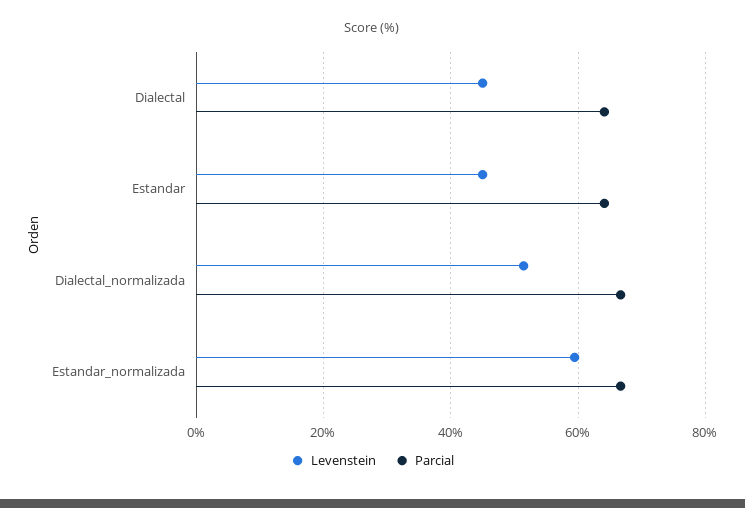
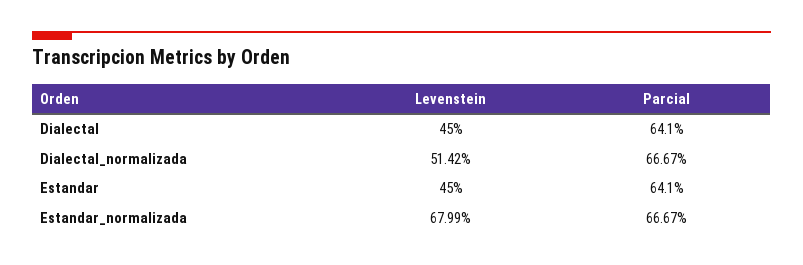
Levenstein, Estandar_normalizada: 60 -> 67.99

